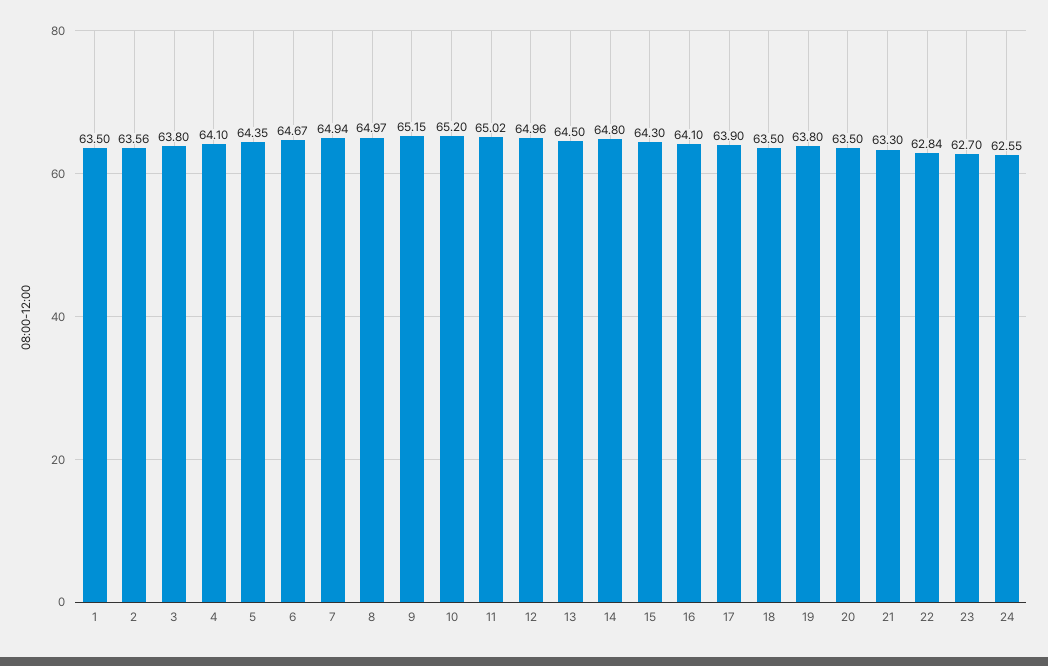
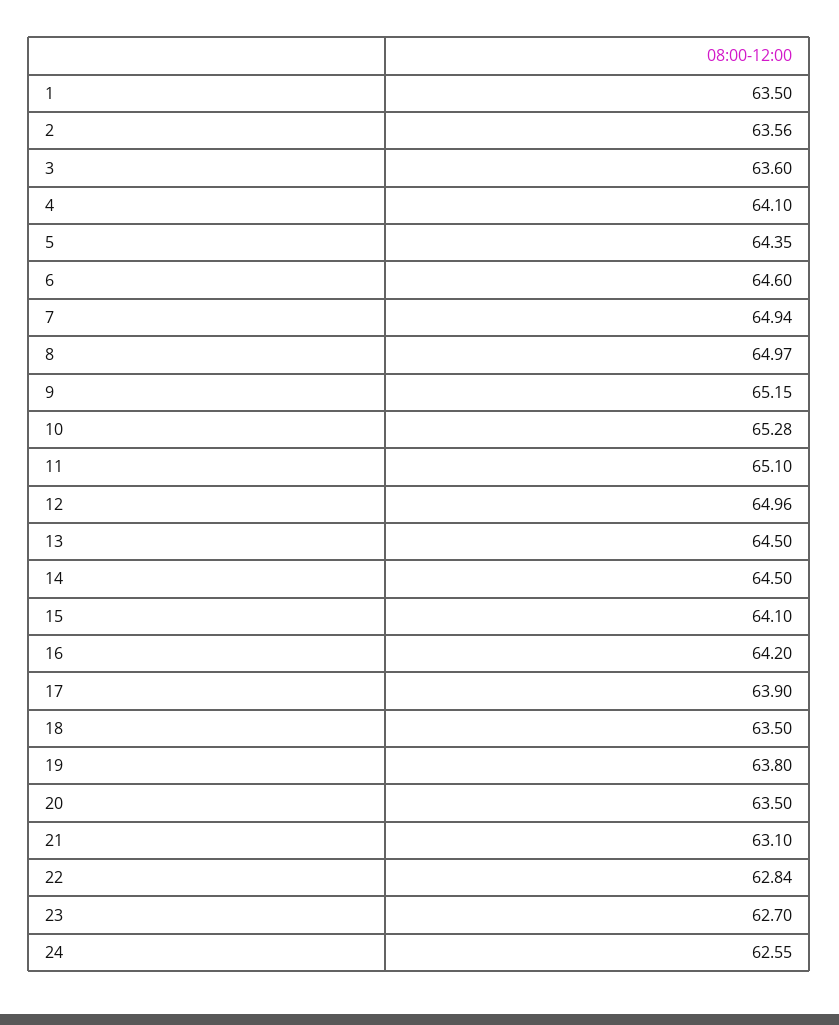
3: 63.8 -> 63.6
6: 64.67 -> 64.6
10: 65.2 -> 65.28
11: 65.02 -> 65.1
14: 64.8 -> 64.5
15: 64.3 -> 64.1
16: 64.1 -> 64.2
21: 63.3 -> 63.1

